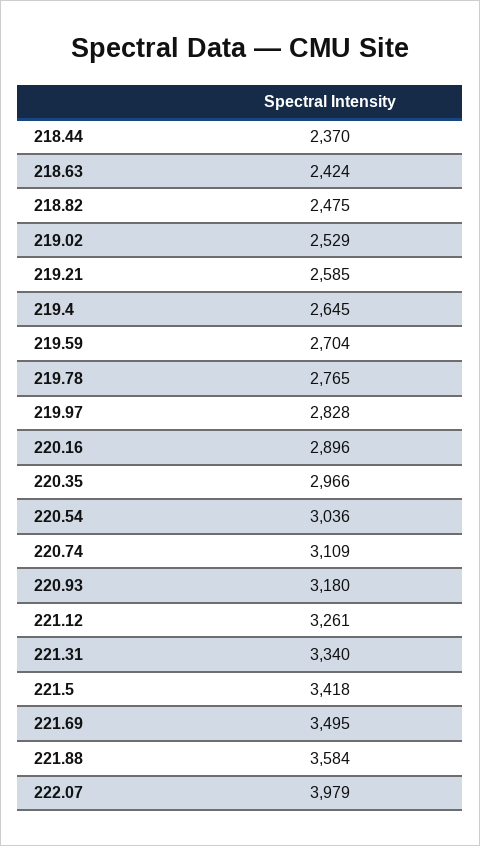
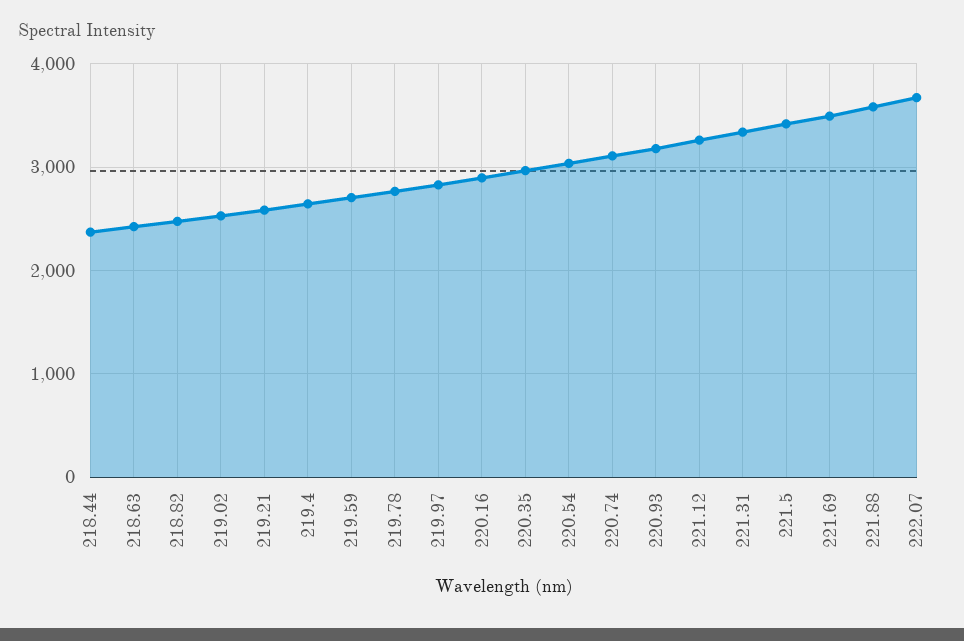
222.07: 3979 -> 3700

